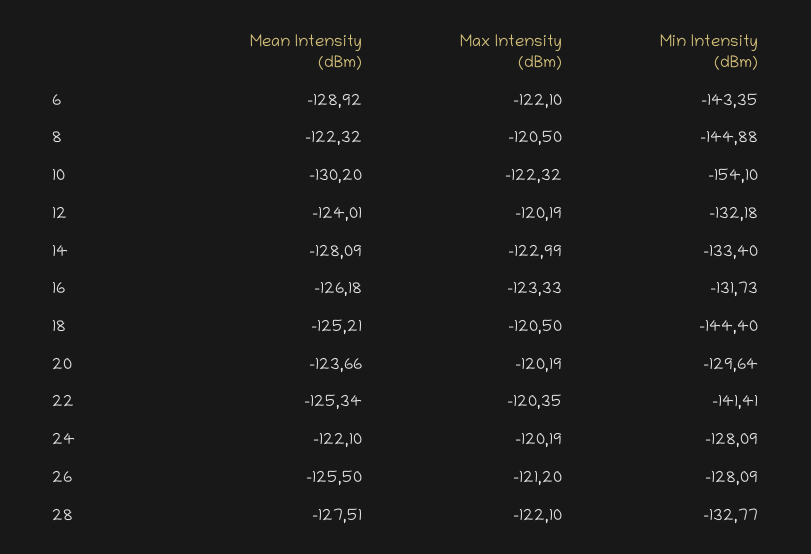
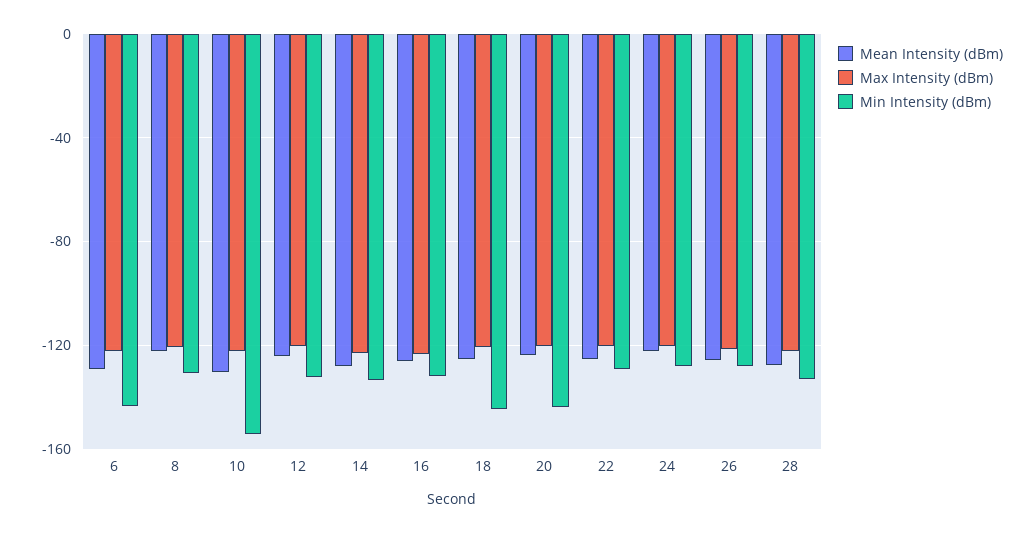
Min Intensity (dBm), 8: -144.88 -> -130
Min Intensity (dBm), 20: -129.64 -> -145
Min Intensity (dBm), 22: -141.41 -> -130

